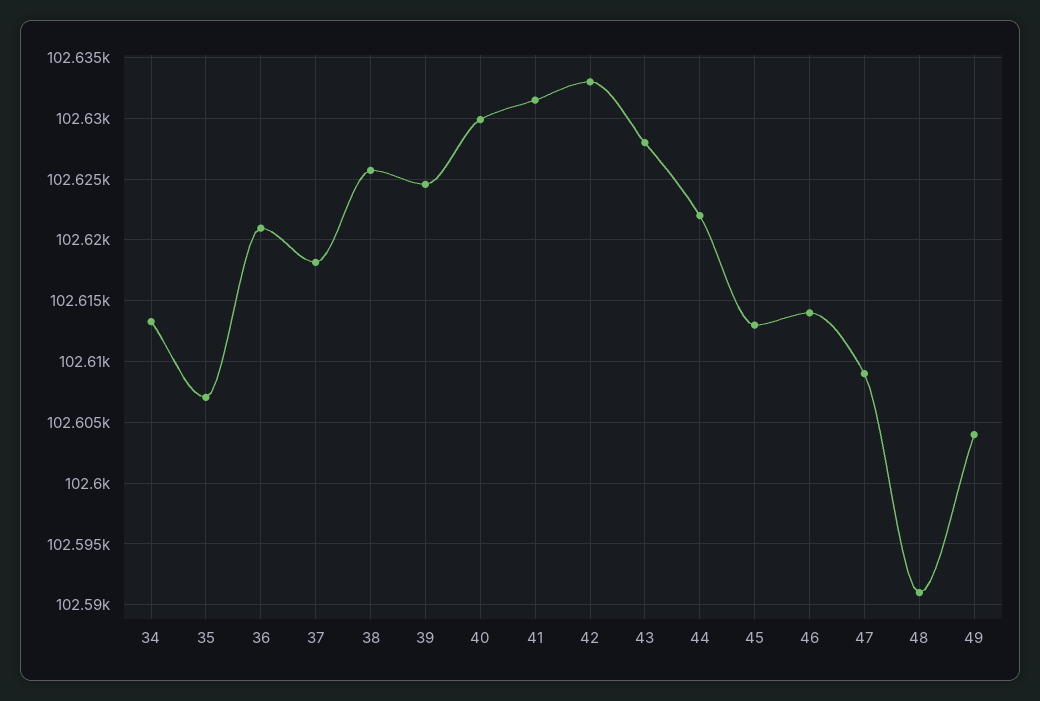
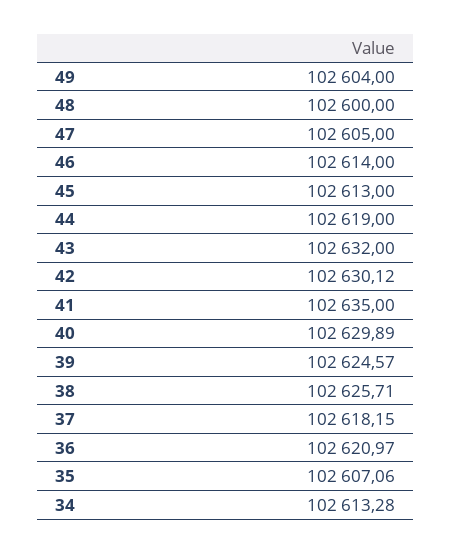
41: 102631.5 -> 102635
42: 102633 -> 102630.12
43: 102628 -> 102632
44: 102622 -> 102619
47: 102609 -> 102605
48: 102591 -> 102600

